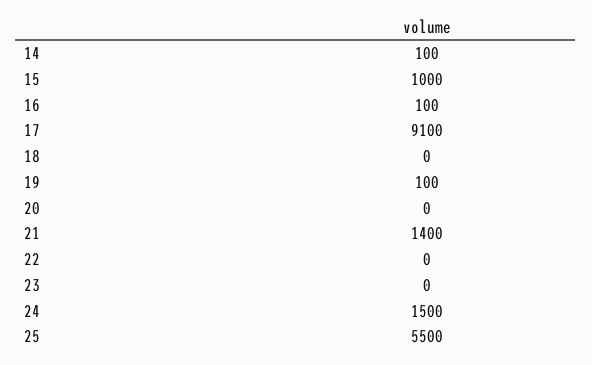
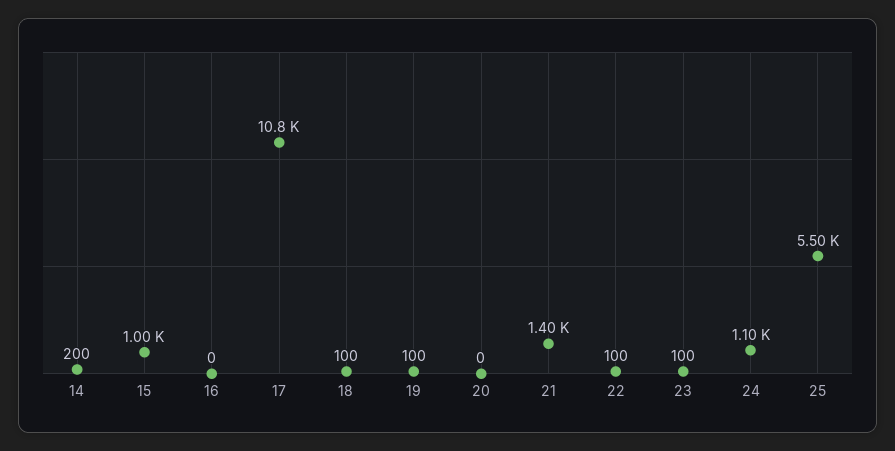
14: 100 -> 200
16: 100 -> 0
17: 9100 -> 10800
18: 0 -> 100
22: 0 -> 100
23: 0 -> 100
24: 1500 -> 1100

